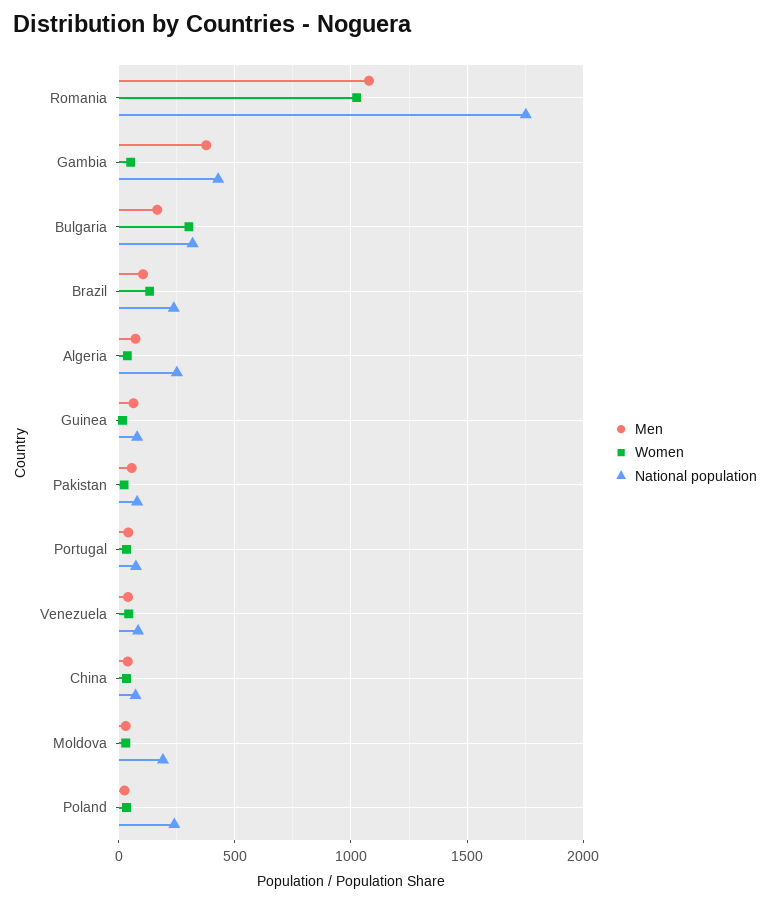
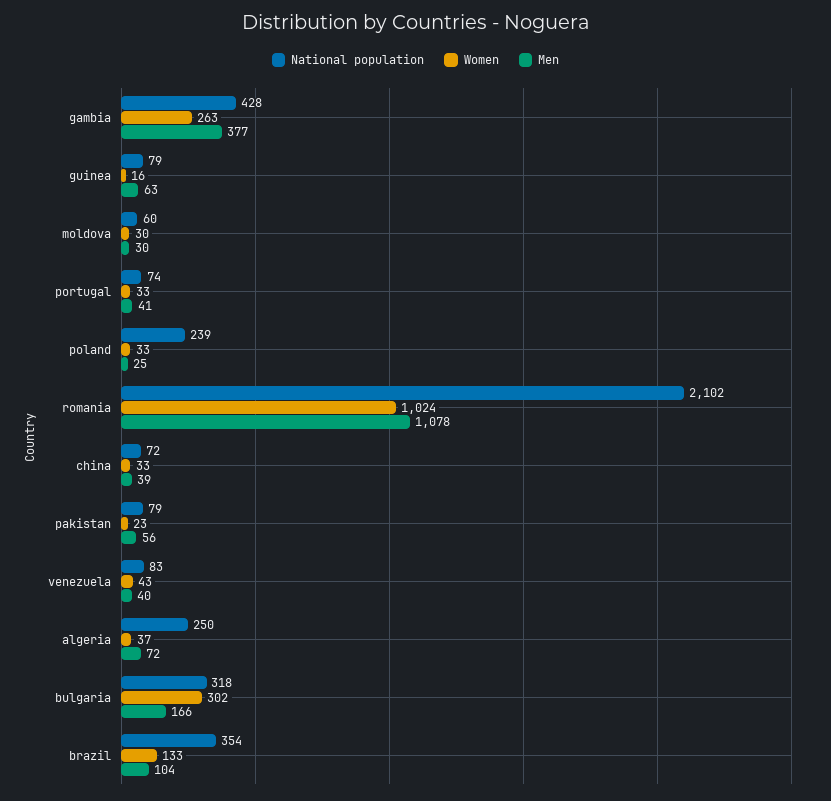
National population, Romania: 1750 -> 2102
Women, Gambia: 50 -> 263
National population, Brazil: 250 -> 354
National population, Moldova: 200 -> 60

